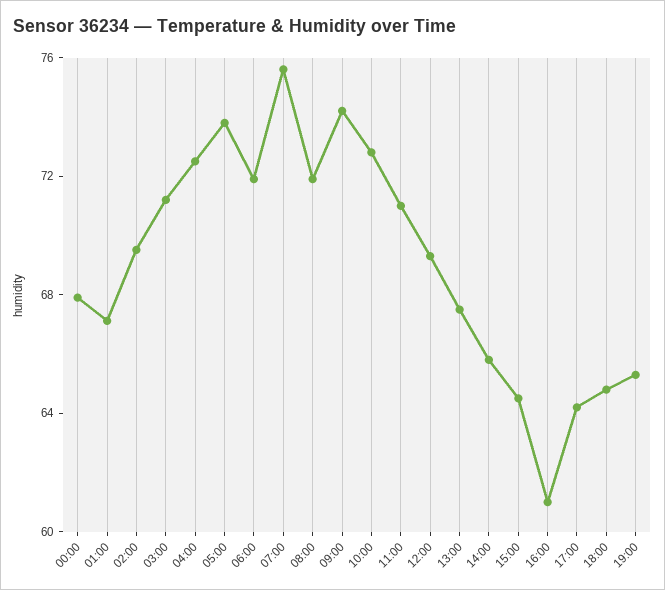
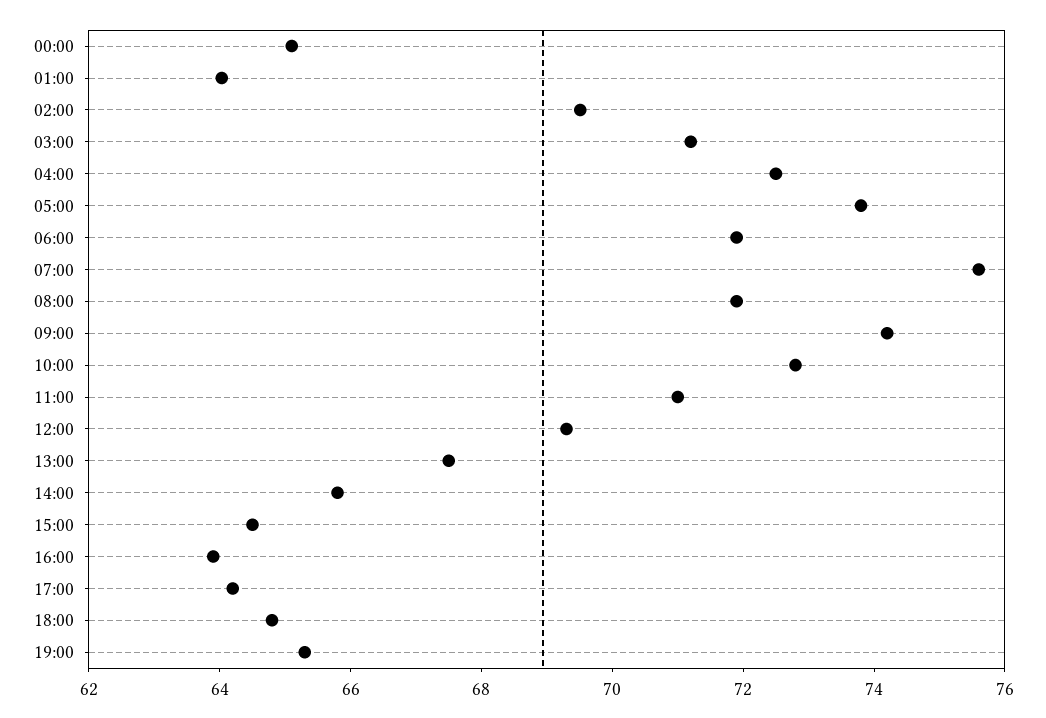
00:00: 68 -> 65
01:00: 67 -> 64
16:00: 61 -> 64

